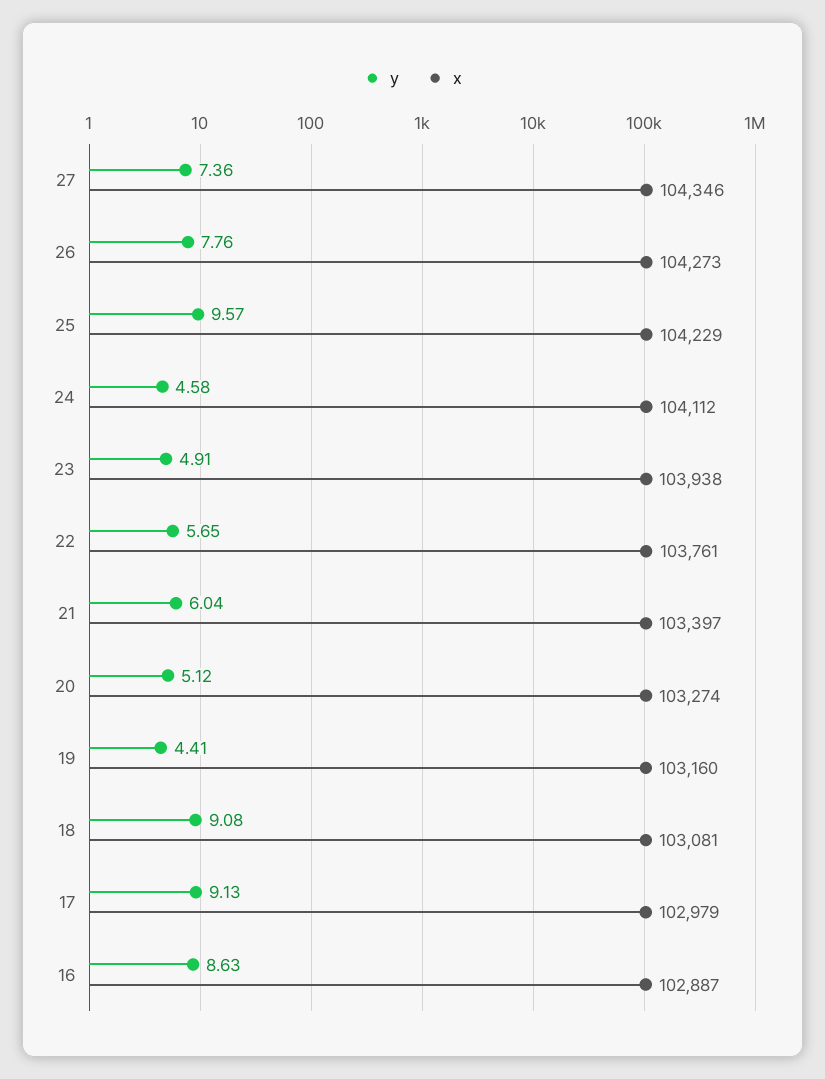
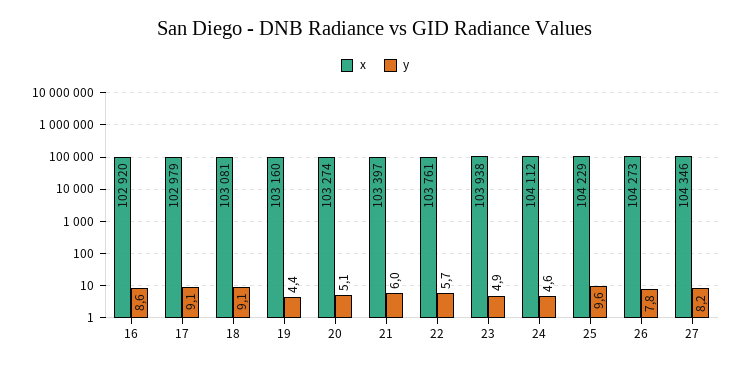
y, 27: 7.36 -> 8.2
x, 16: 102887 -> 102920

